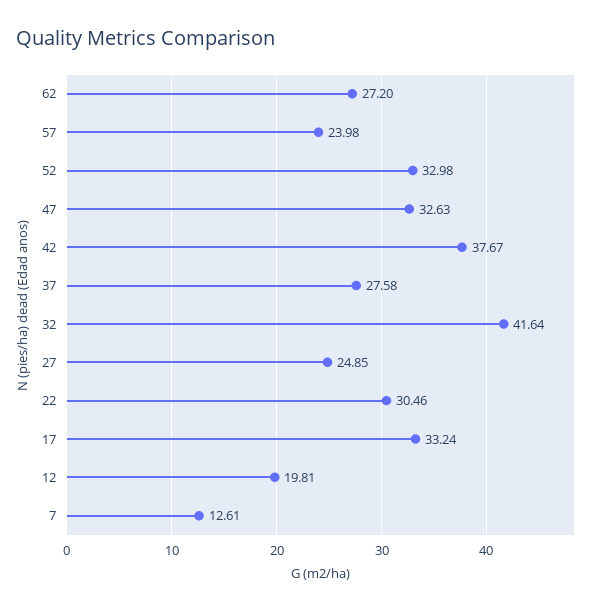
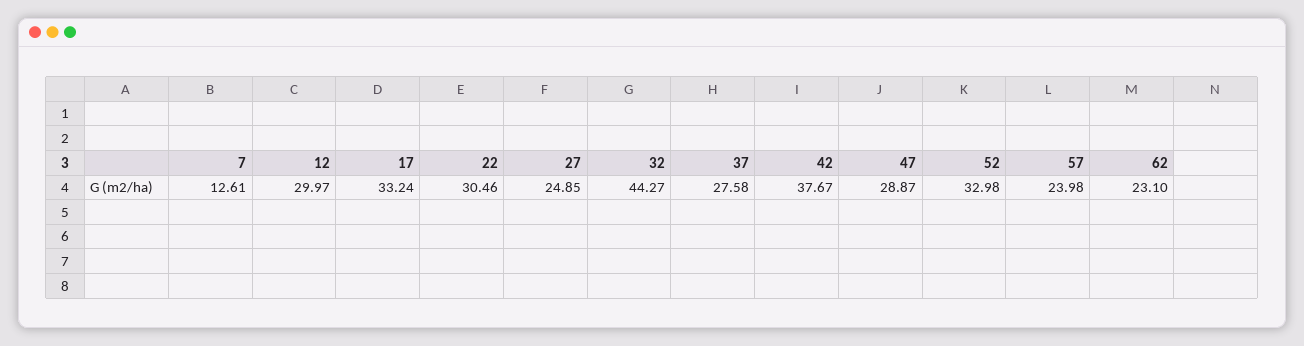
62: 27.2 -> 23.1
47: 32.63 -> 28.87
32: 41.64 -> 44.27
12: 19.81 -> 29.97

